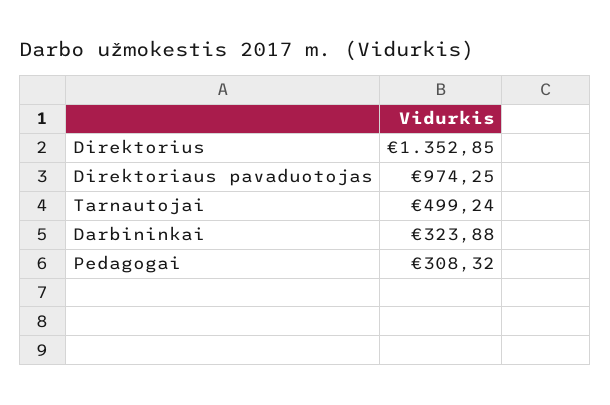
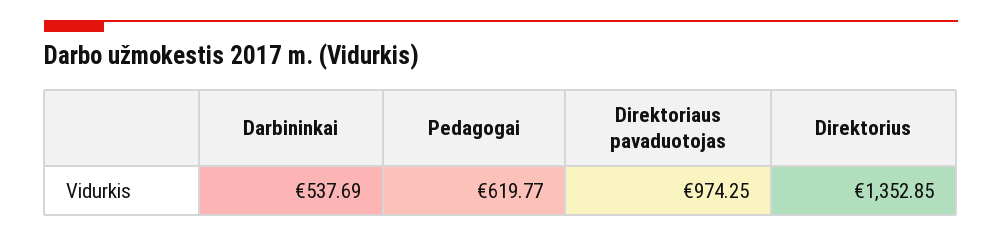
Tarnautojai: 499.24 -> none
Darbininkai: 323.88 -> 537.69
Pedagogai: 308.32 -> 619.77

